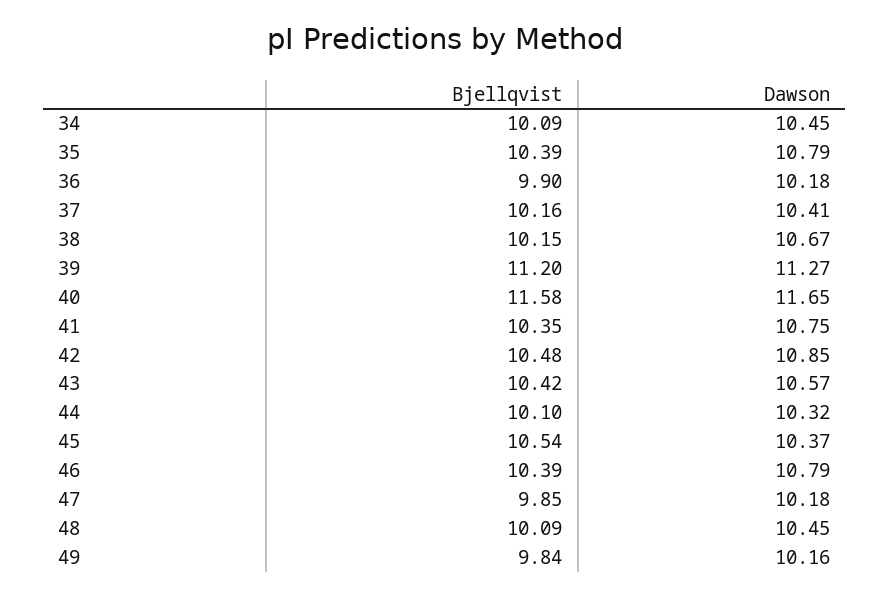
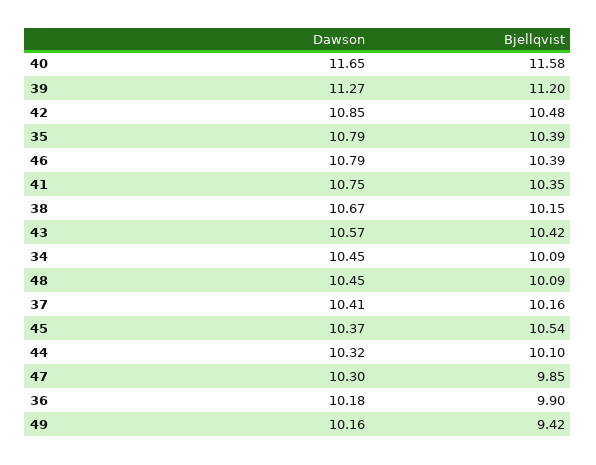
Dawson, 47: 10.18 -> 10.3
Bjellqvist, 49: 9.84 -> 9.42

